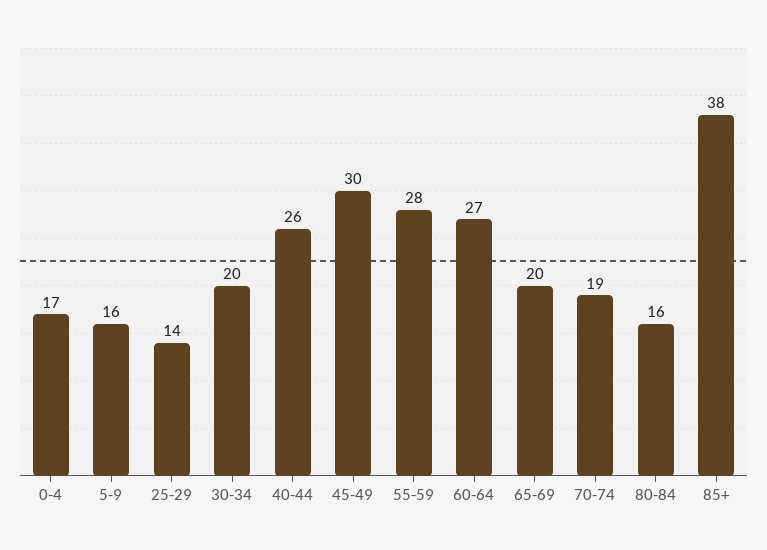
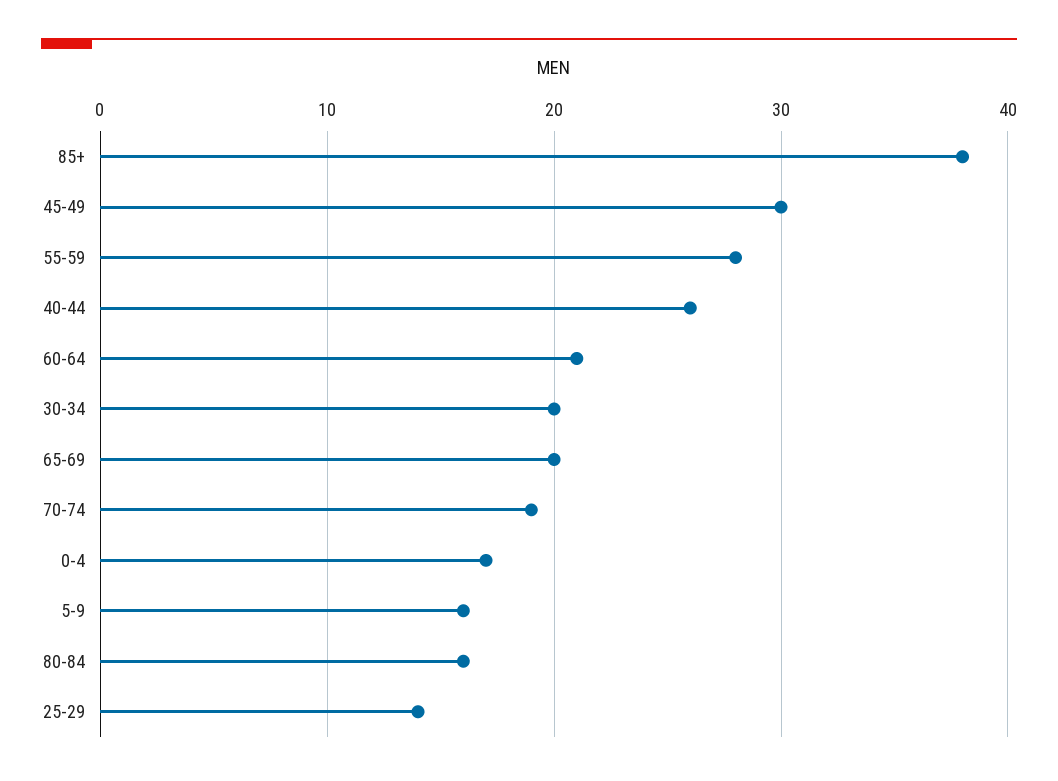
60-64: 27 -> 21

